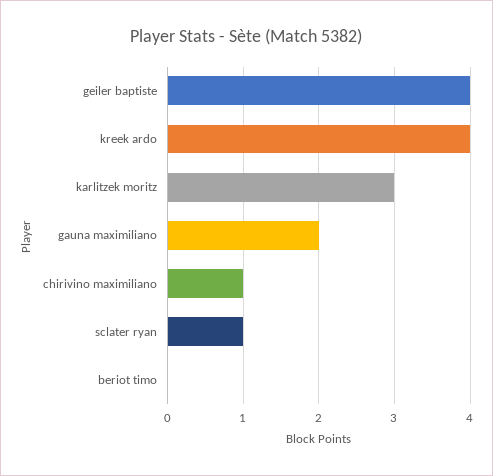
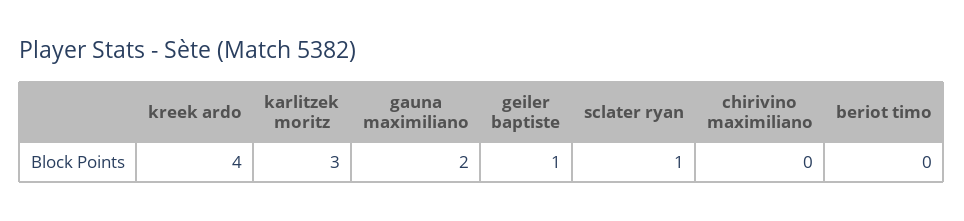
geiler baptiste: 4 -> 1
chirivino maximiliano: 1 -> 0

